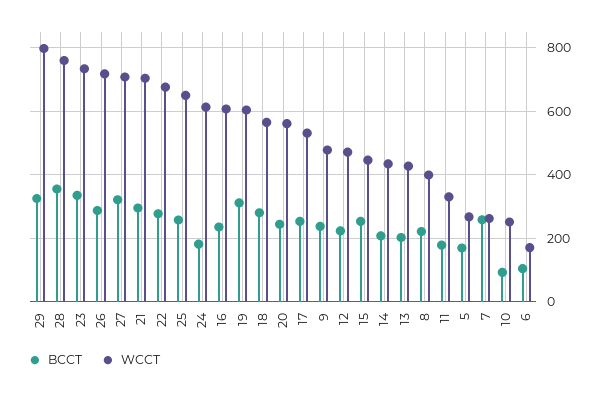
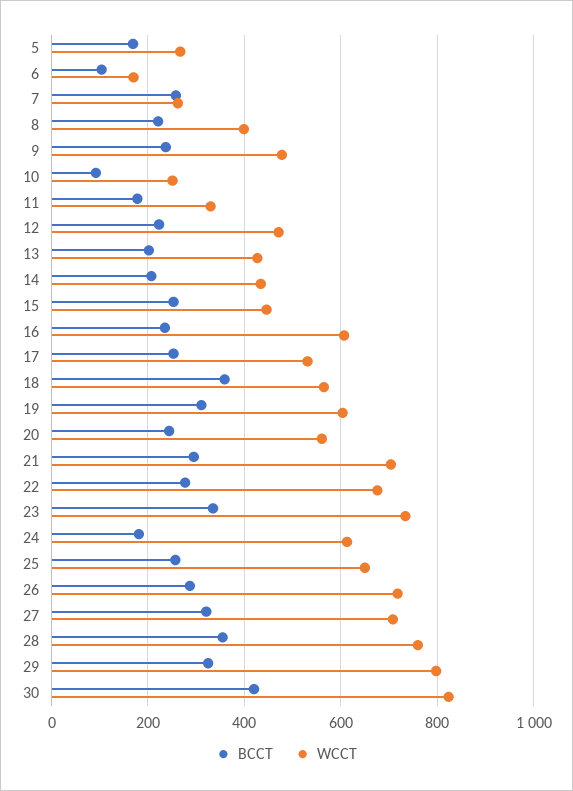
BCCT, 18: 280 -> 360
BCCT, 30: none -> 420
WCCT, 30: none -> 820

